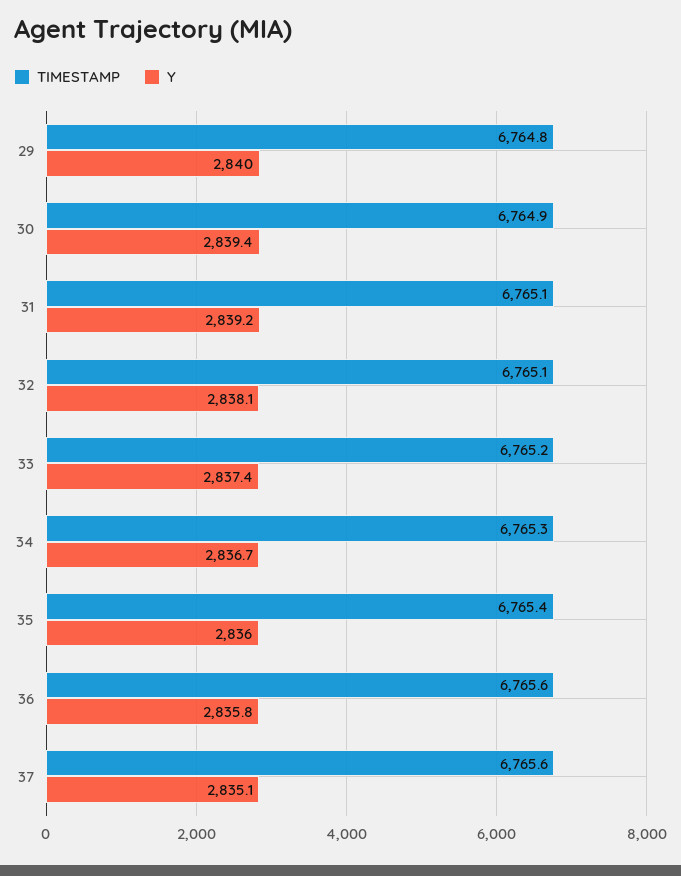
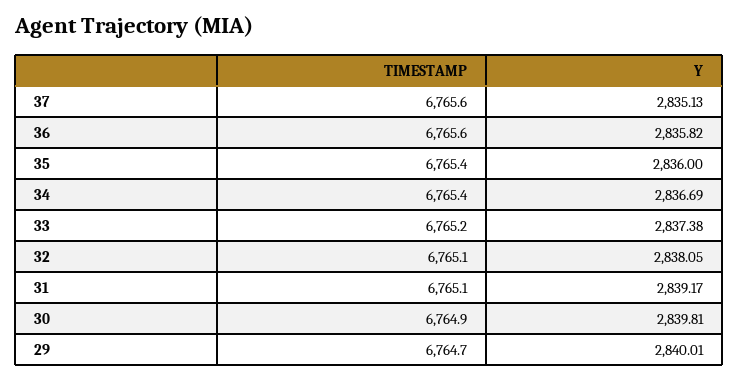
TIMESTAMP, 29: 6764.8 -> 6764.7
Y, 30: 2839.4 -> 2839.81
TIMESTAMP, 34: 6765.3 -> 6765.4

